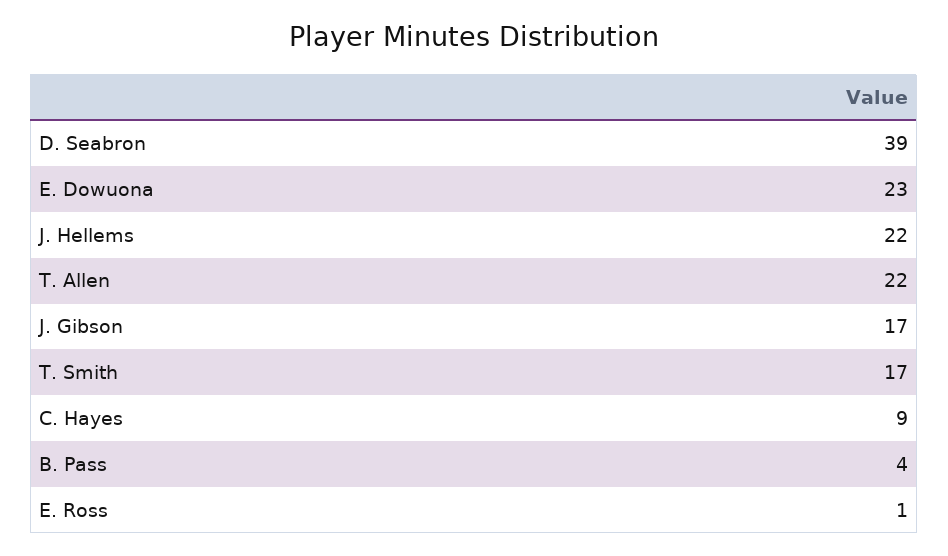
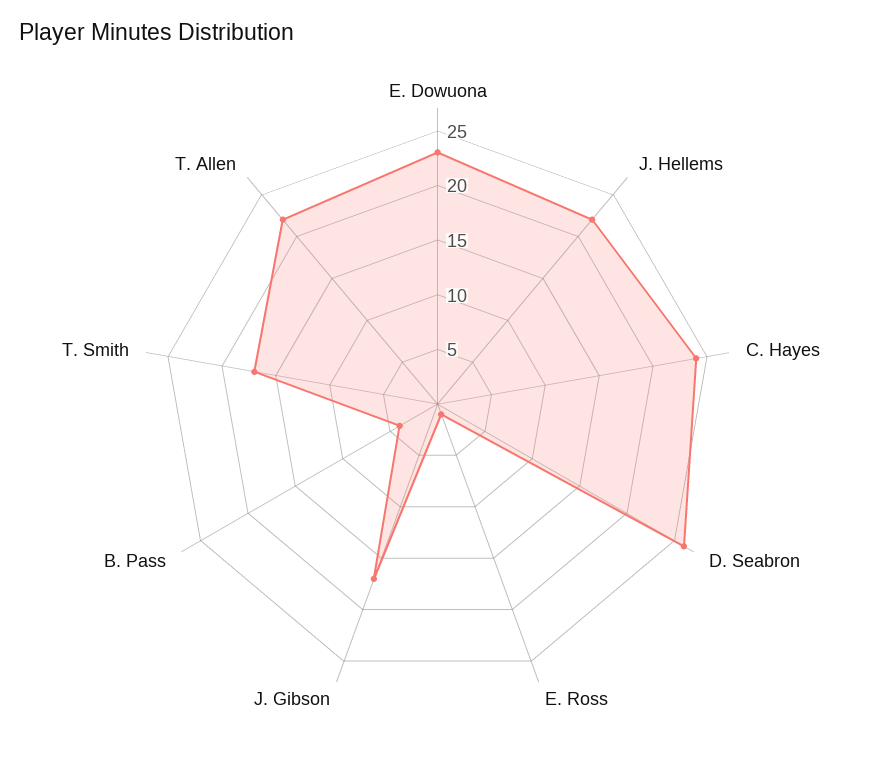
D. Seabron: 39 -> 26
C. Hayes: 9 -> 24

